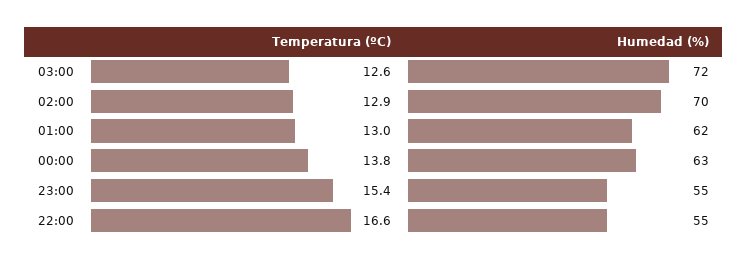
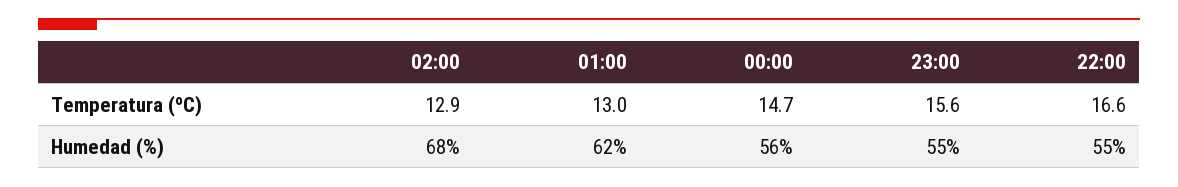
Temperatura (ºC), 03:00: 12.6 -> none
Humedad (%), 03:00: 72 -> none
Humedad (%), 02:00: 70 -> 68
Temperatura (ºC), 00:00: 13.8 -> 14.7
Humedad (%), 00:00: 63 -> 56
Temperatura (ºC), 23:00: 15.4 -> 15.6

